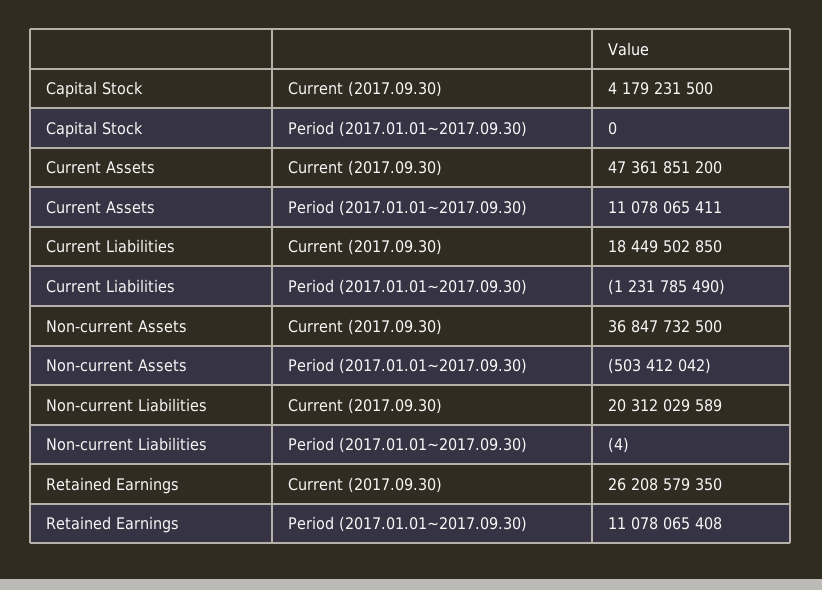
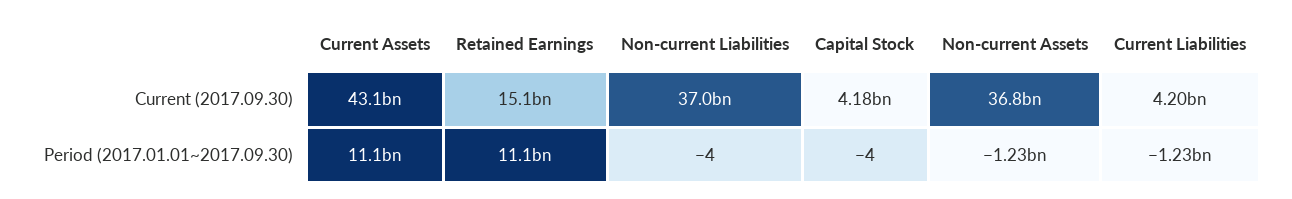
Capital Stock, Period (2017.01.01~2017.09.30): 0 -> -4
Current Assets, Current (2017.09.30): 47361851200 -> 43100000000
Current Liabilities, Current (2017.09.30): 18449502850 -> 4200000000
Non-current Assets, Period (2017.01.01~2017.09.30): -503412042 -> -1230000000
Non-current Liabilities, Current (2017.09.30): 20312029589 -> 37000000000
Retained Earnings, Current (2017.09.30): 26208579350 -> 15100000000

